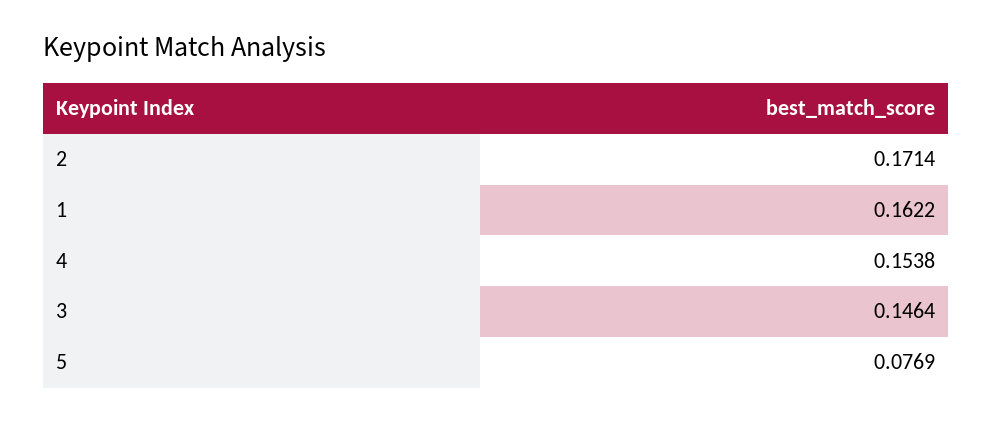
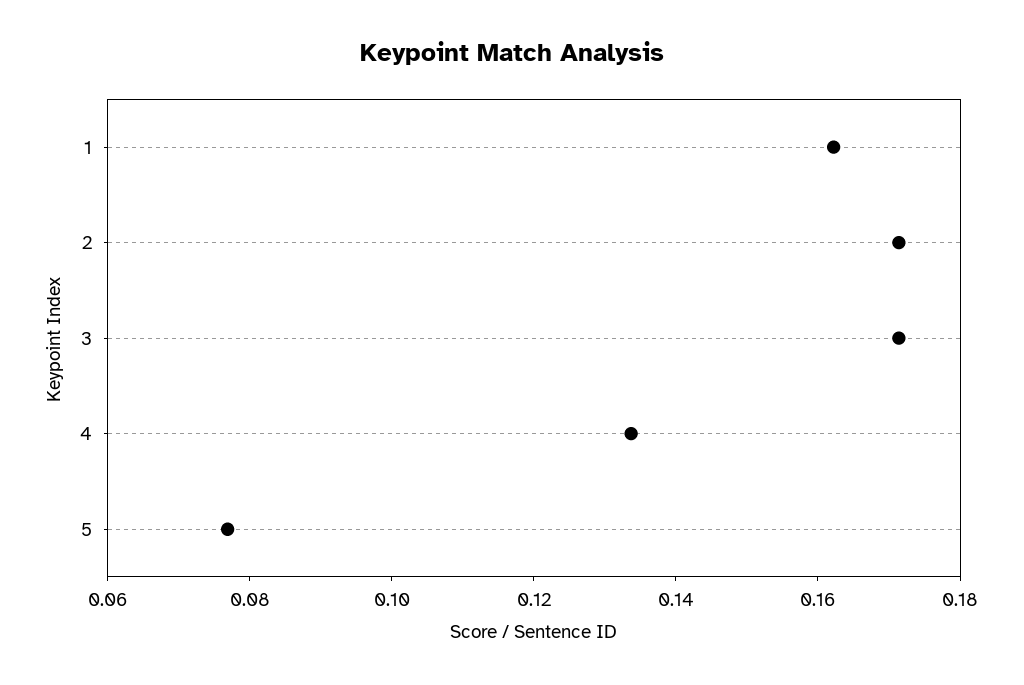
4: 0.1538 -> 0.135
3: 0.1464 -> 0.17

